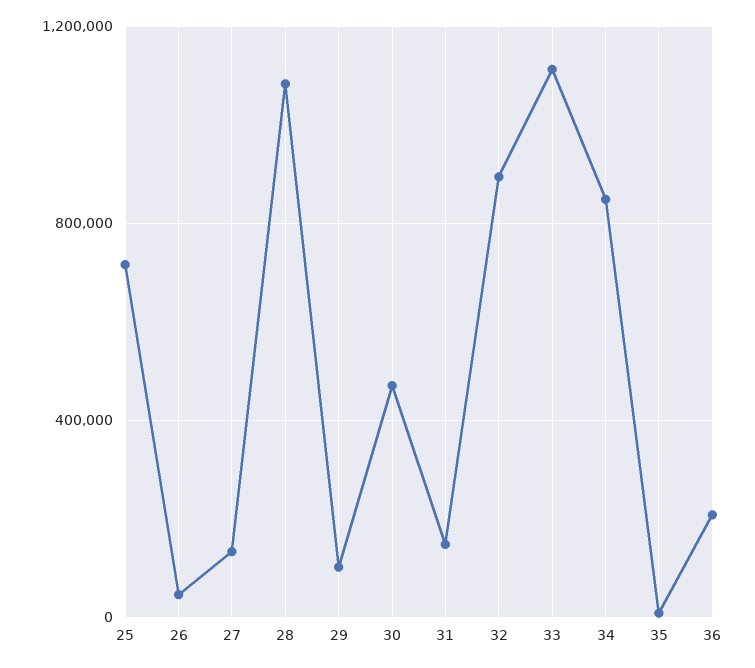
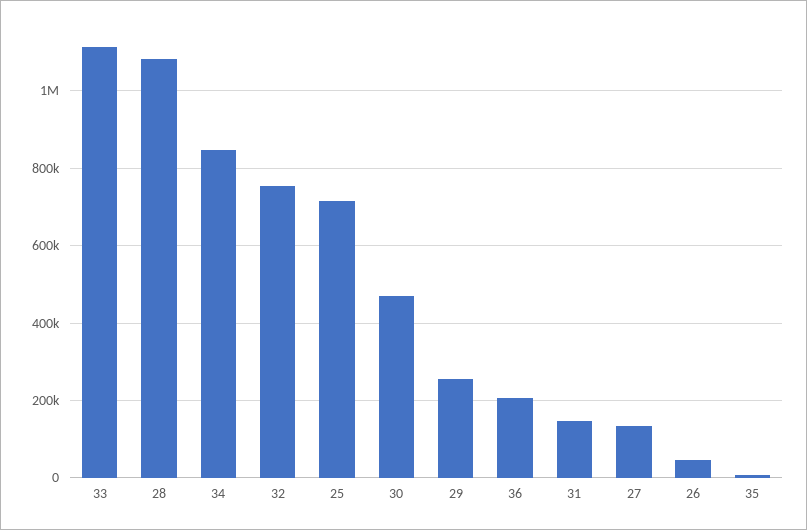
29: 100000 -> 260000
32: 900000 -> 760000

